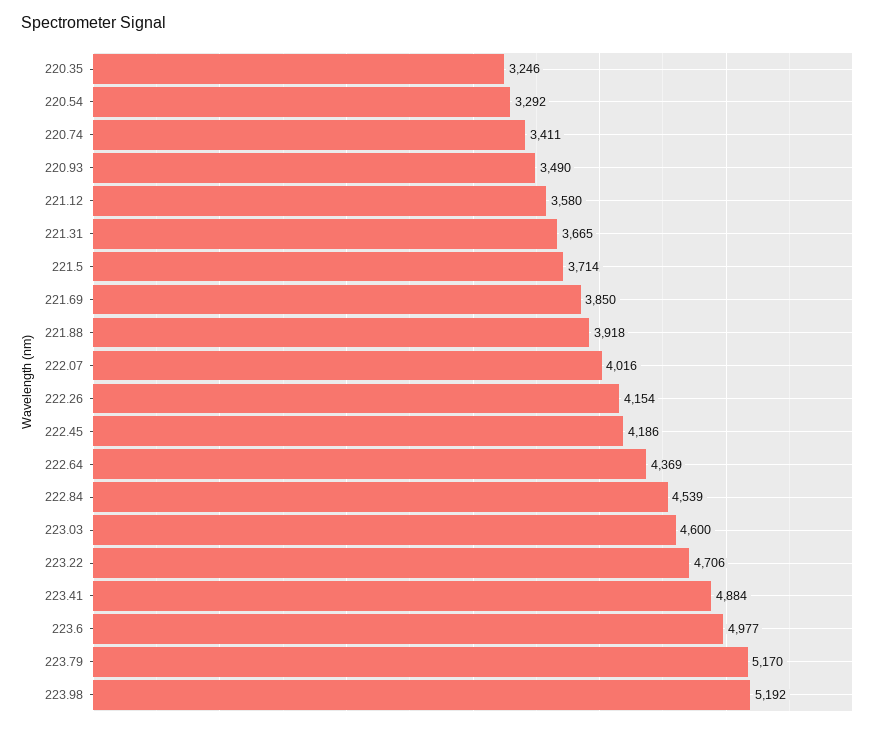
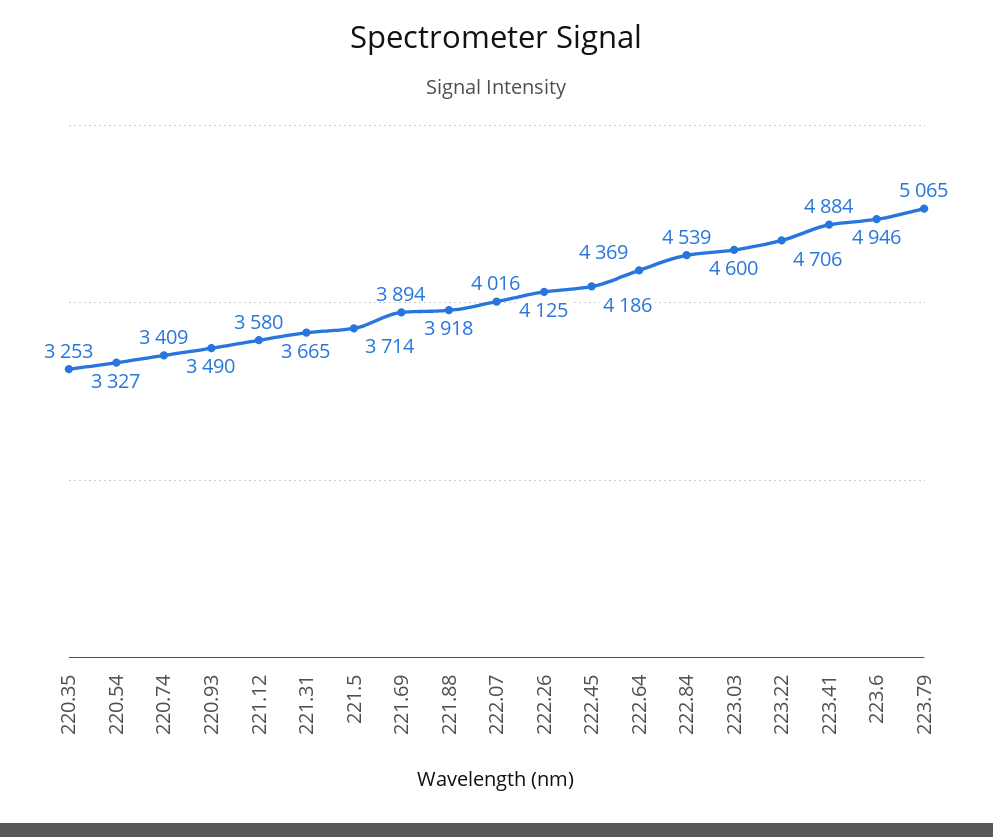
220.35: 3246 -> 3253
220.54: 3292 -> 3327
220.74: 3411 -> 3409
221.69: 3850 -> 3894
222.26: 4154 -> 4125
223.6: 4977 -> 4946
223.79: 5170 -> 5065
223.98: 5192 -> none

